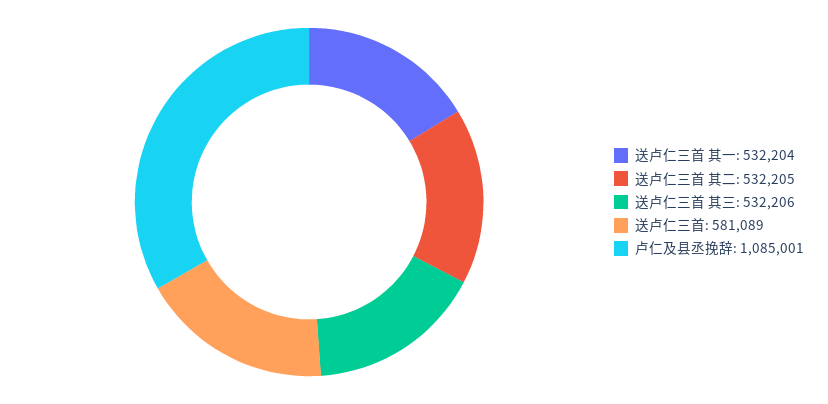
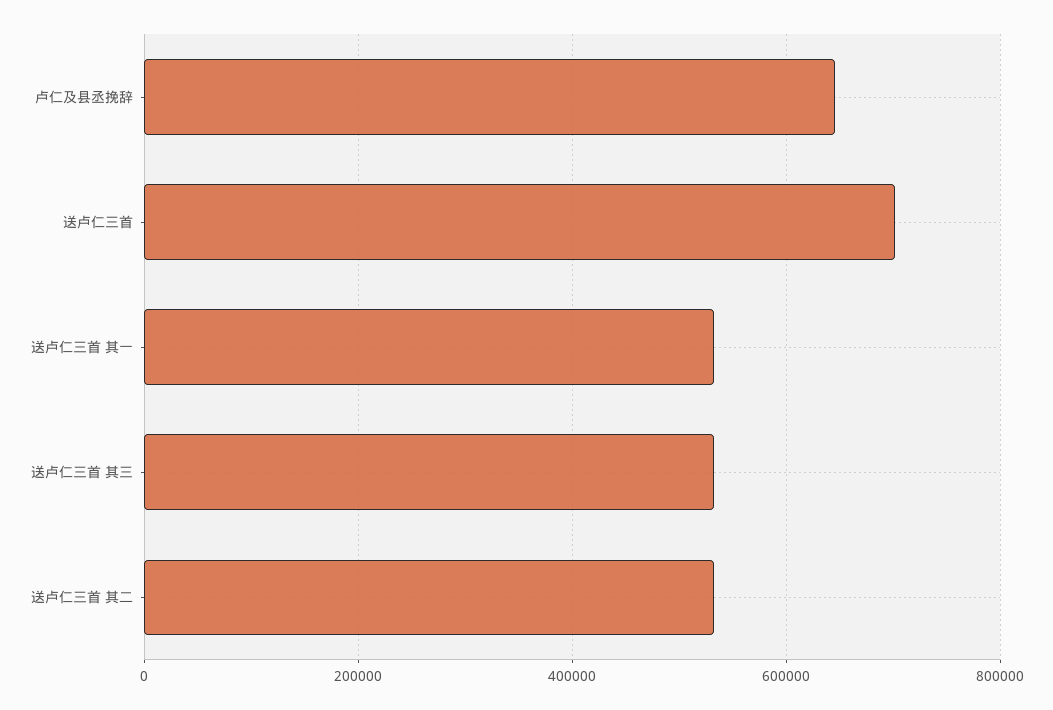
送卢仁三首: 581089 -> 700000
卢仁及县丞挽辞: 1085001 -> 640000

